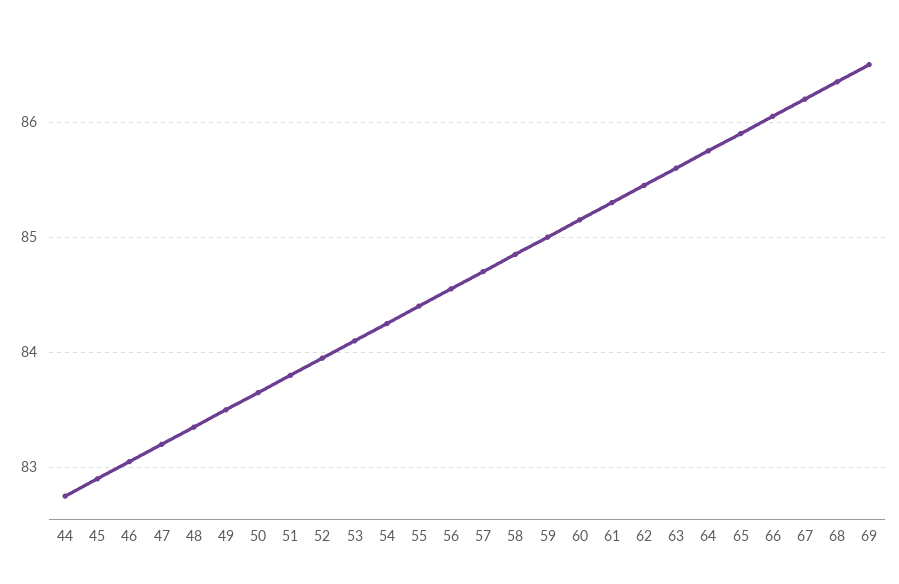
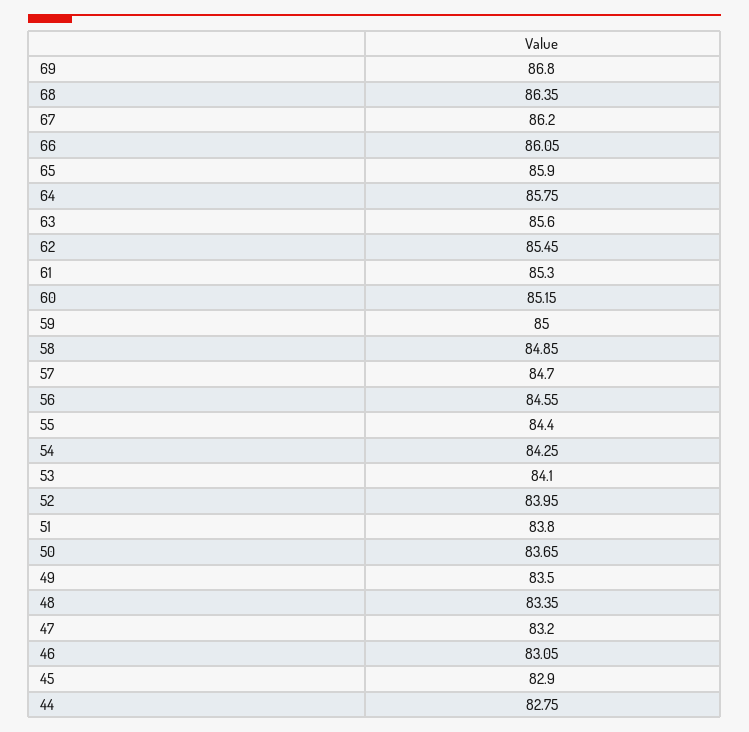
69: 86.5 -> 86.8

